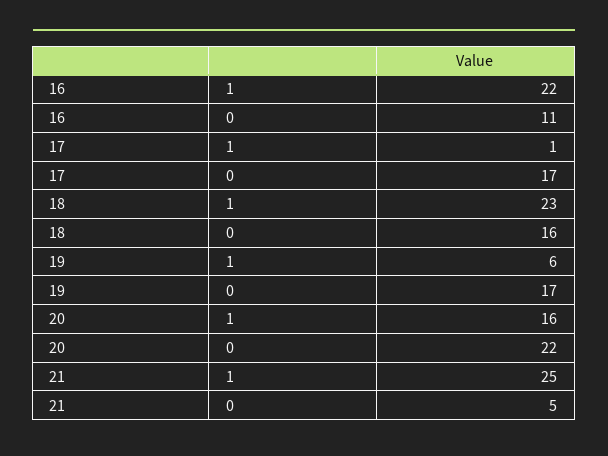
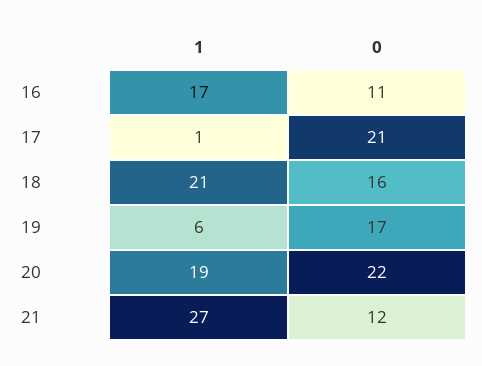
16, 1: 22 -> 17
17, 0: 17 -> 21
18, 1: 23 -> 21
20, 1: 16 -> 19
21, 1: 25 -> 27
21, 0: 5 -> 12

